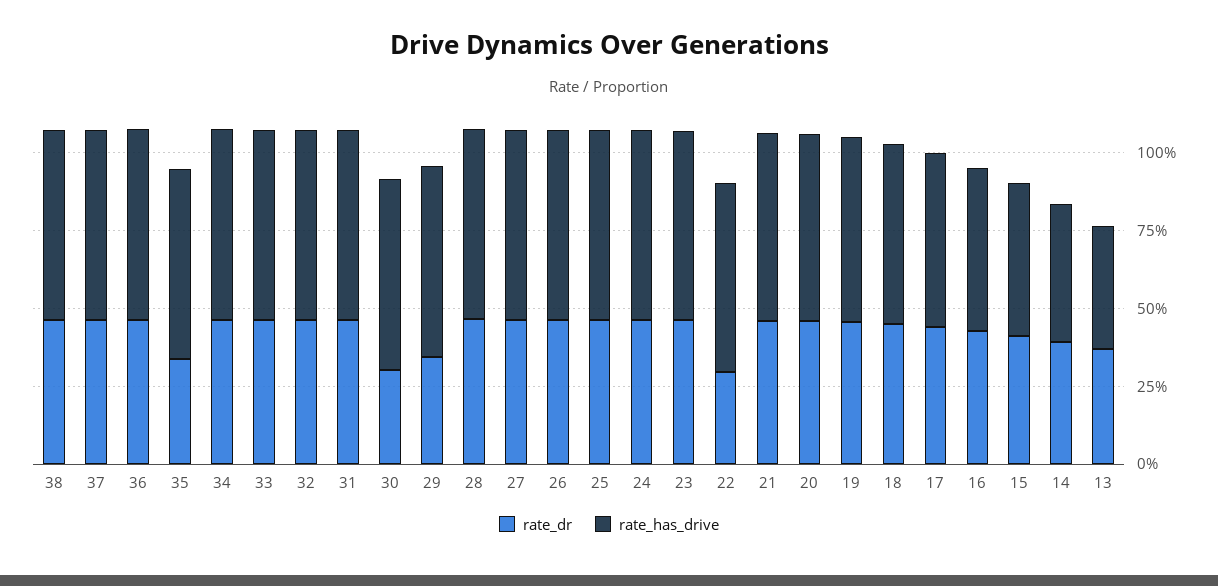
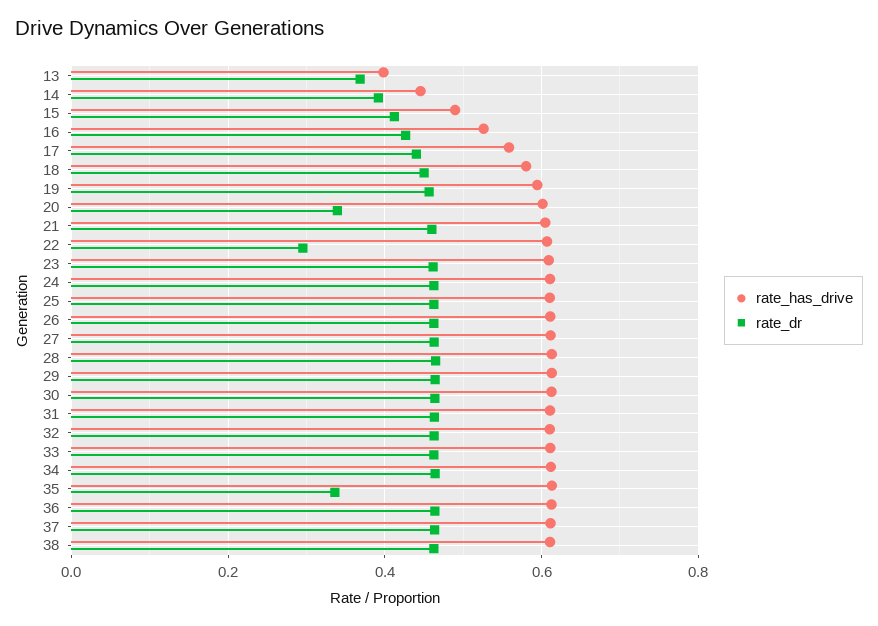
rate_dr, 30: 0.3 -> 0.46
rate_dr, 29: 0.35 -> 0.46
rate_dr, 20: 0.45 -> 0.34

